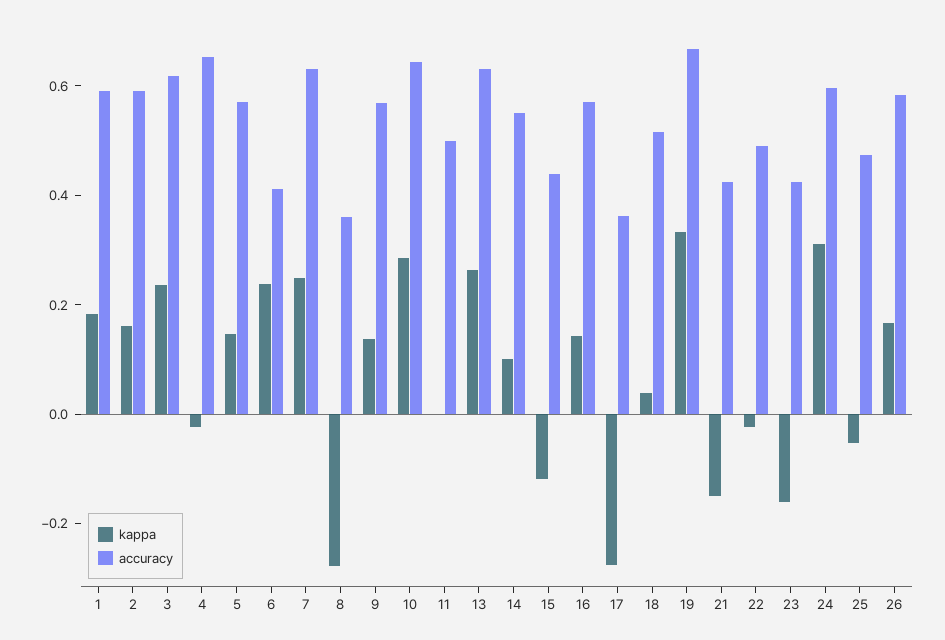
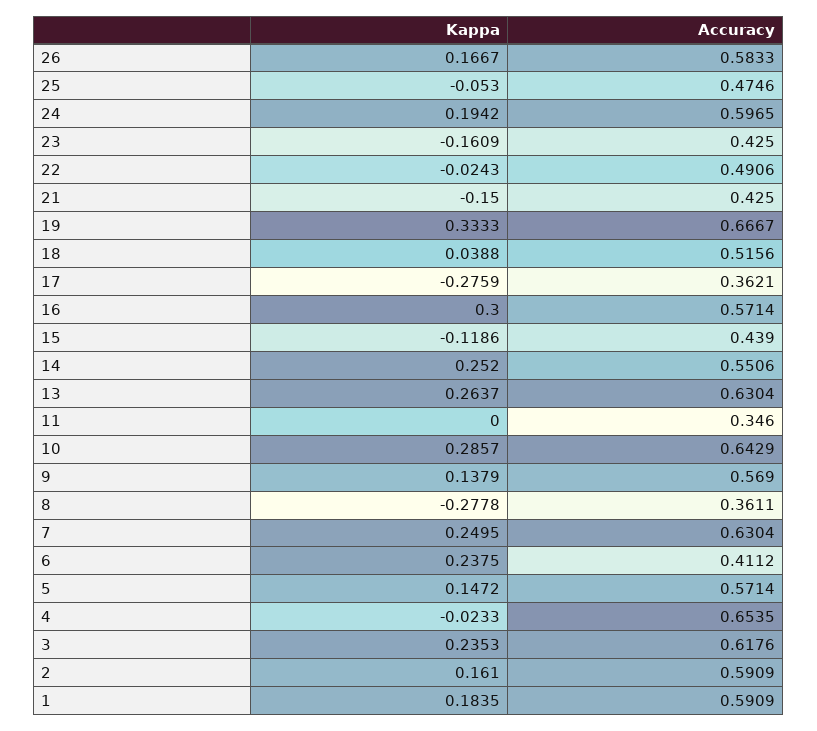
accuracy, 11: 0.5 -> 0.346
kappa, 14: 0.1 -> 0.252
kappa, 16: 0.15 -> 0.3
kappa, 24: 0.3 -> 0.1942

